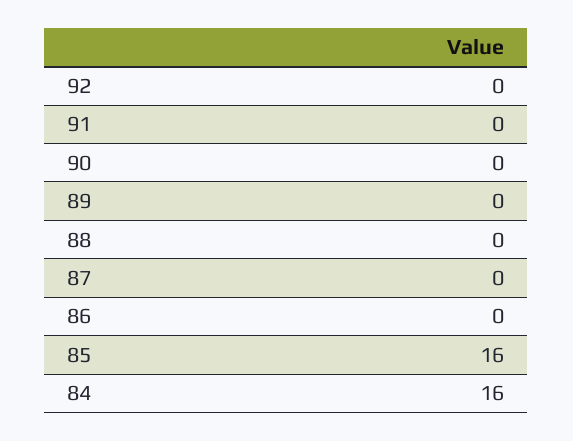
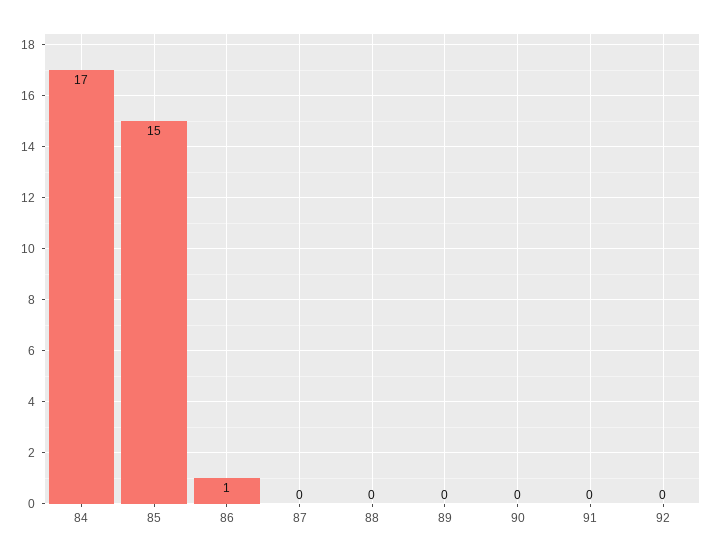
86: 0 -> 1
85: 16 -> 15
84: 16 -> 17

